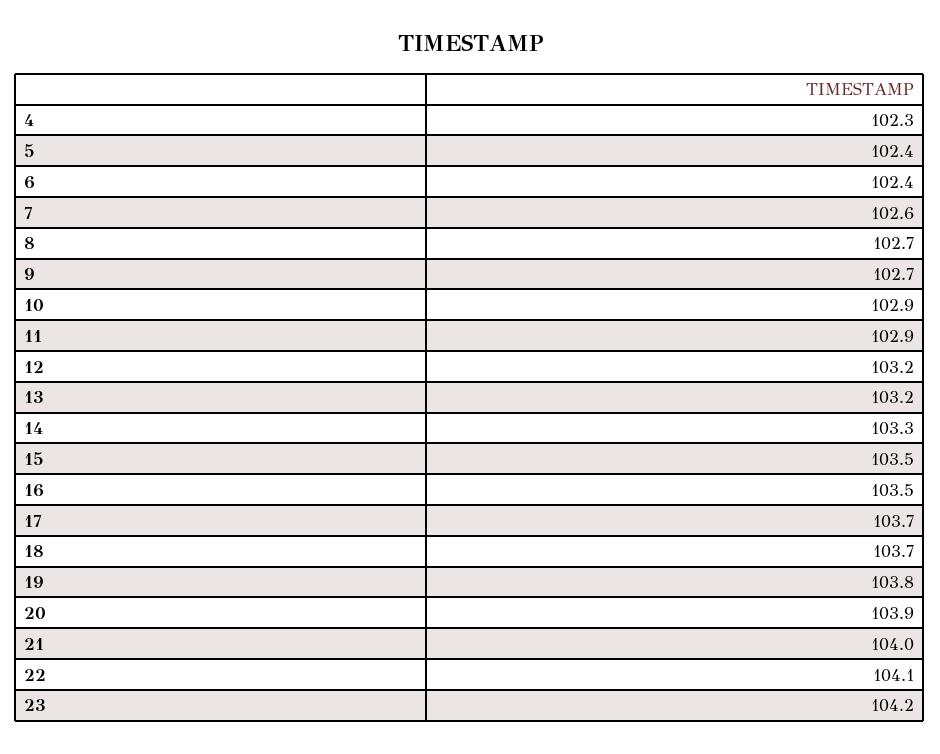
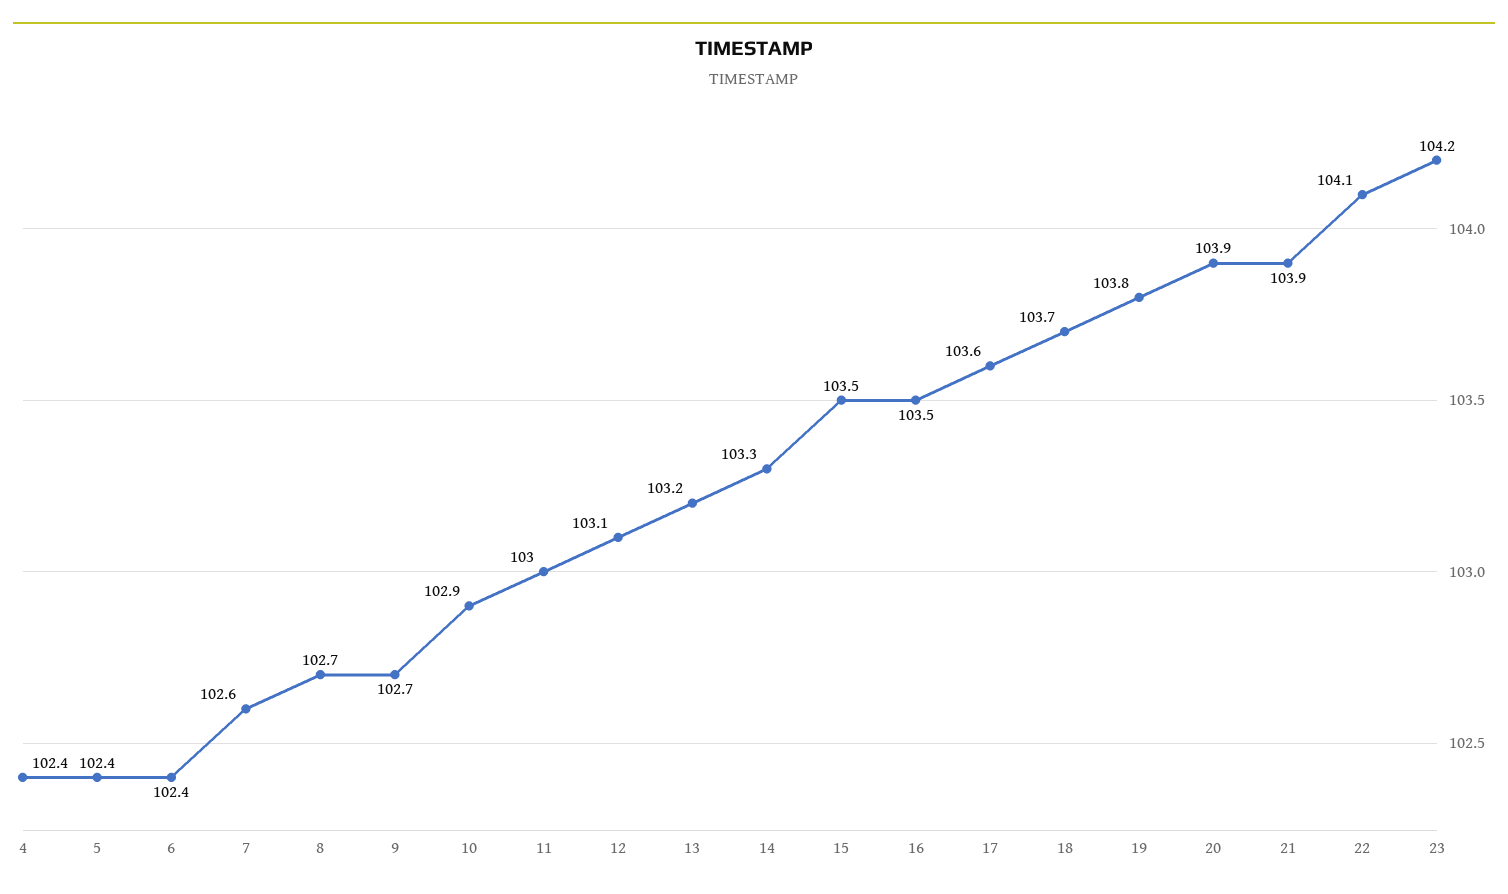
4: 102.3 -> 102.4
11: 102.9 -> 103
12: 103.2 -> 103.1
17: 103.7 -> 103.6
21: 104 -> 103.9

